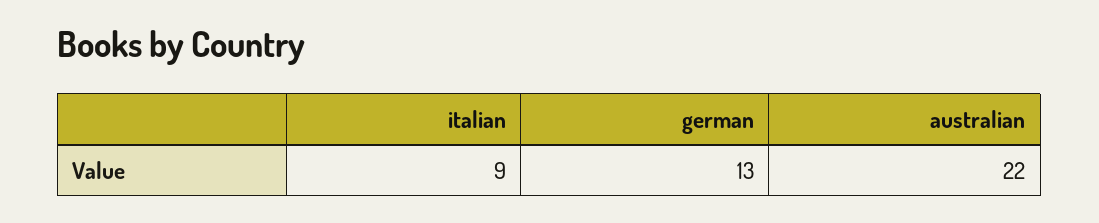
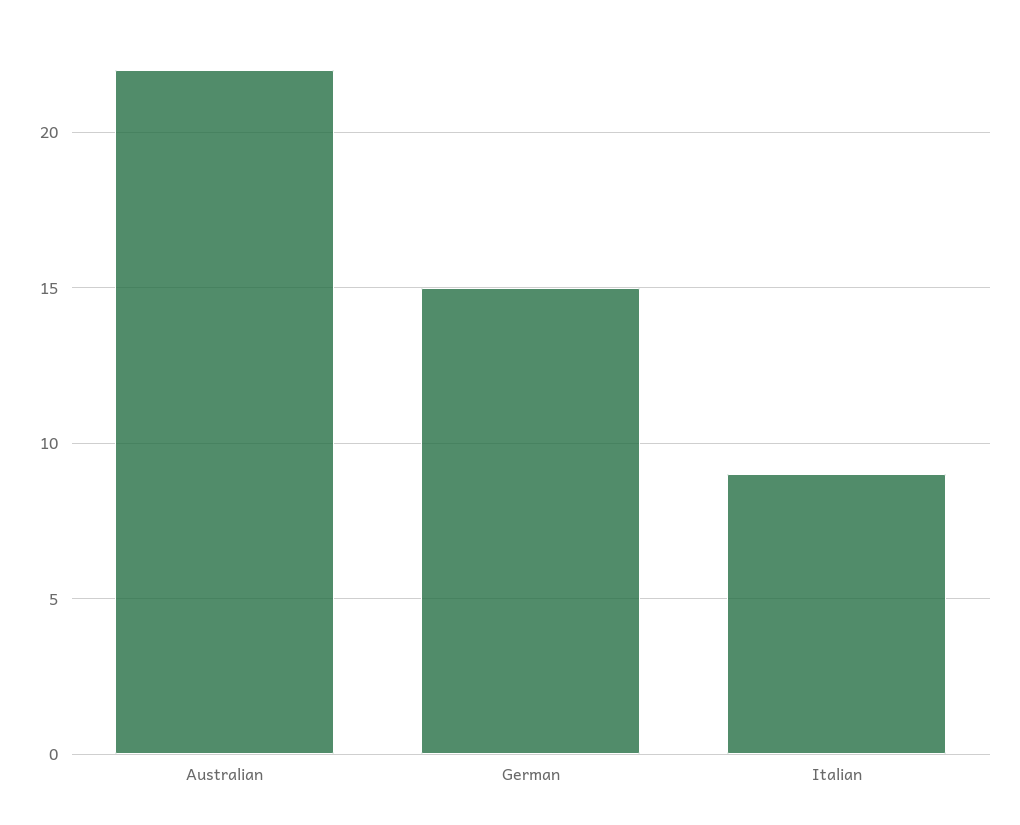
german: 13 -> 15

